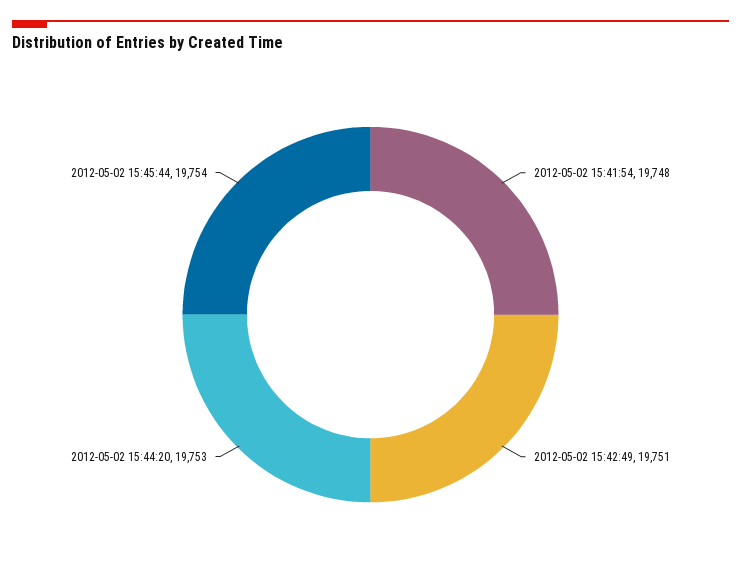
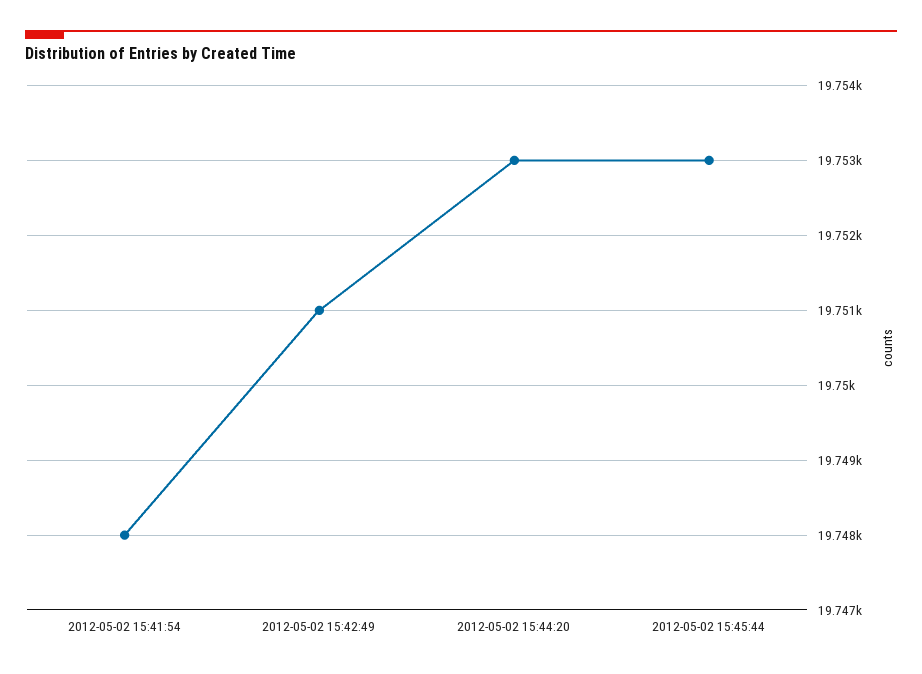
2012-05-02 15:45:44: 19754 -> 19753

